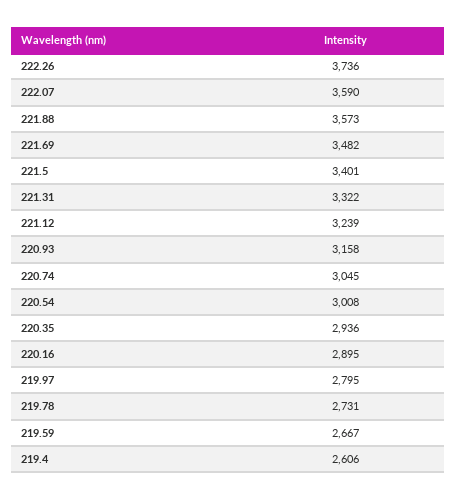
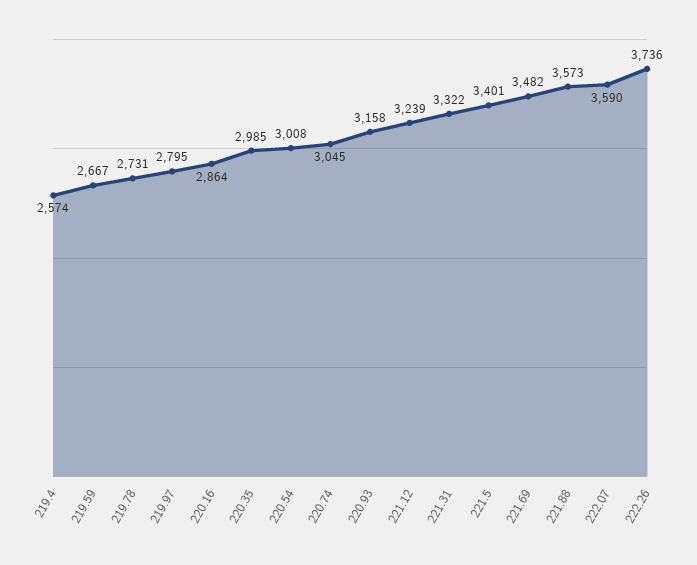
220.35: 2936 -> 2985
220.16: 2895 -> 2864
219.4: 2606 -> 2574

